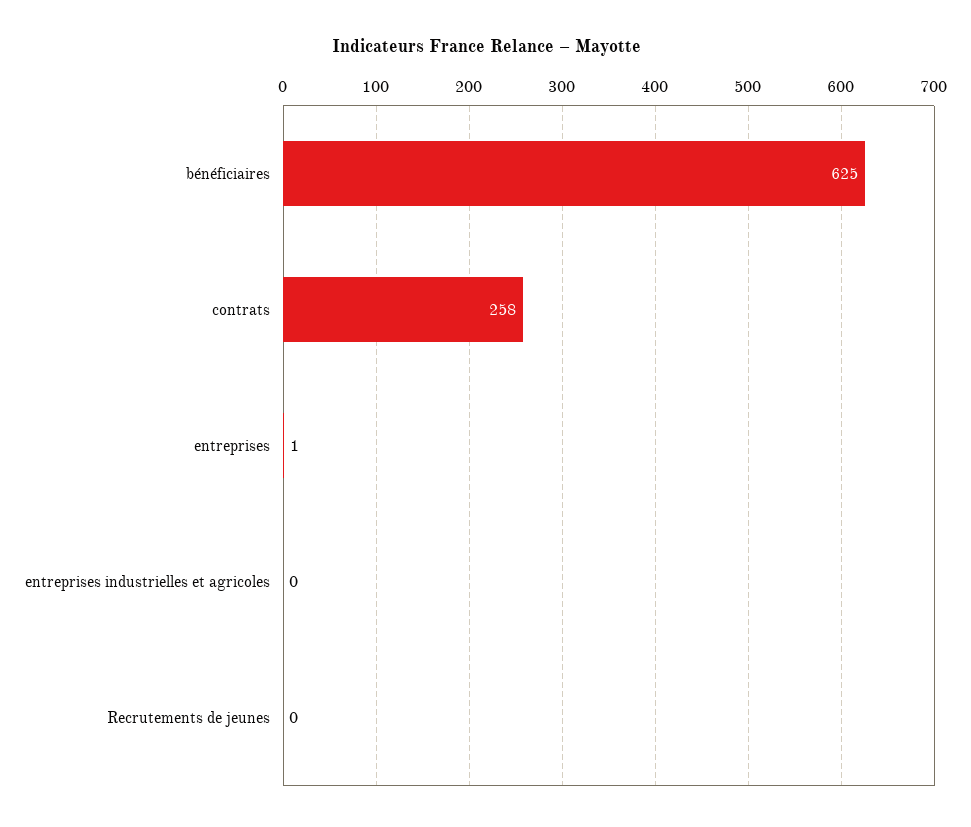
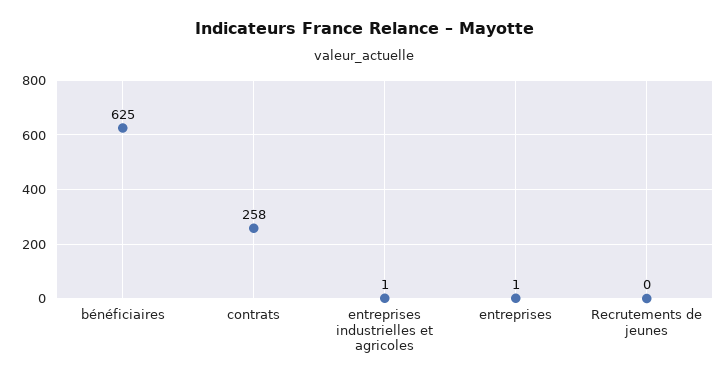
entreprises industrielles et agricoles: 0 -> 1

